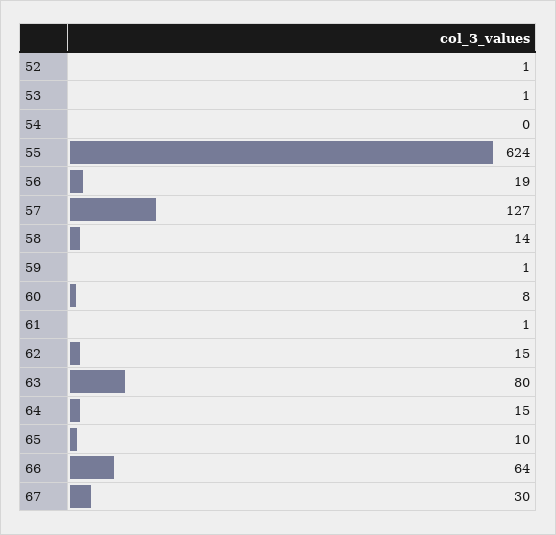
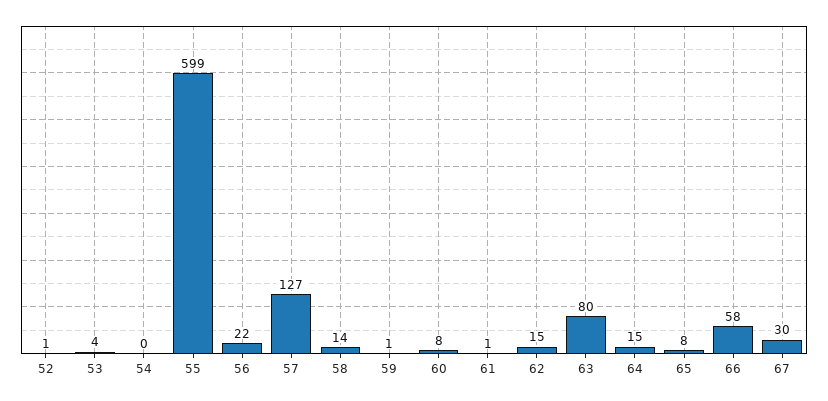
53: 1 -> 4
55: 624 -> 599
56: 19 -> 22
65: 10 -> 8
66: 64 -> 58

